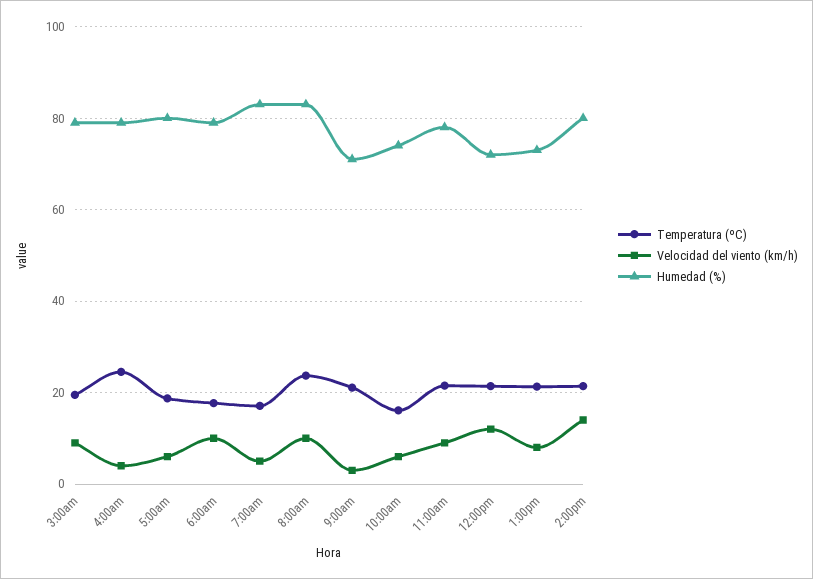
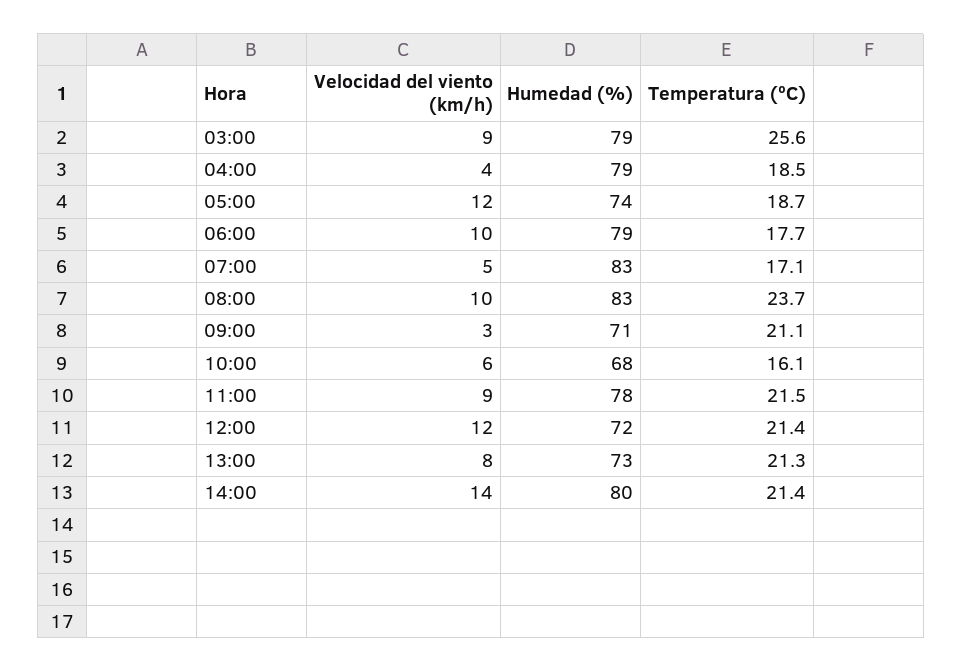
Temperatura (ºC), 3:00am: 20 -> 25.6
Temperatura (ºC), 4:00am: 24 -> 18.5
Velocidad del viento (km/h), 5:00am: 6 -> 12
Humedad (%), 5:00am: 80 -> 74
Humedad (%), 10:00am: 74 -> 68

